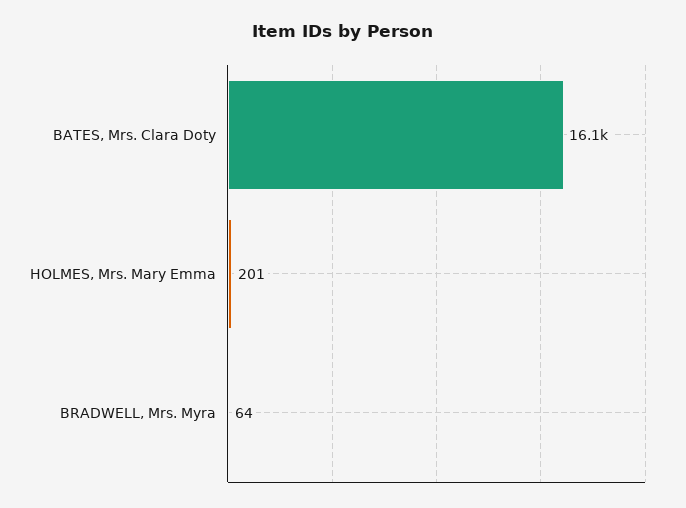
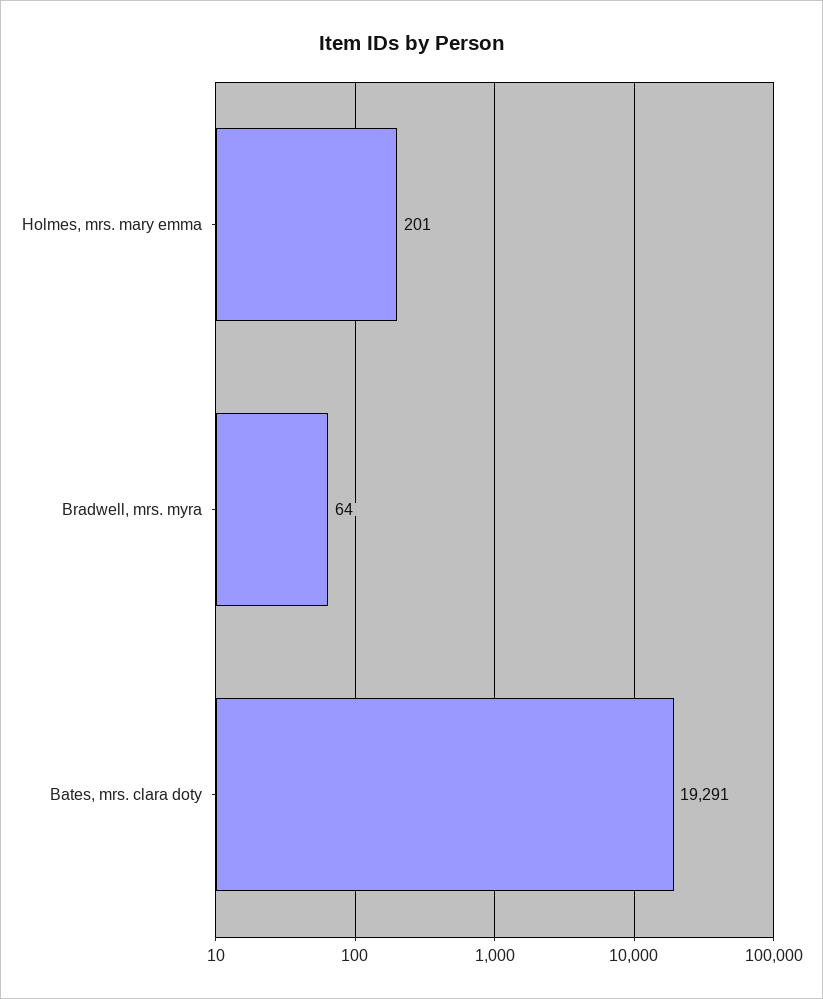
BATES, Mrs. Clara Doty: 16100 -> 19291

